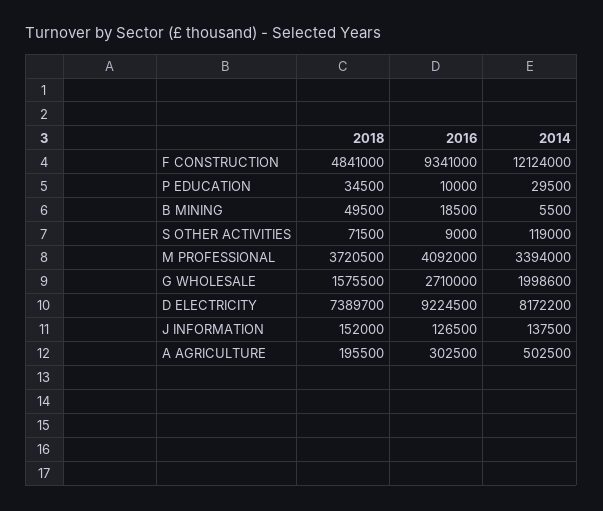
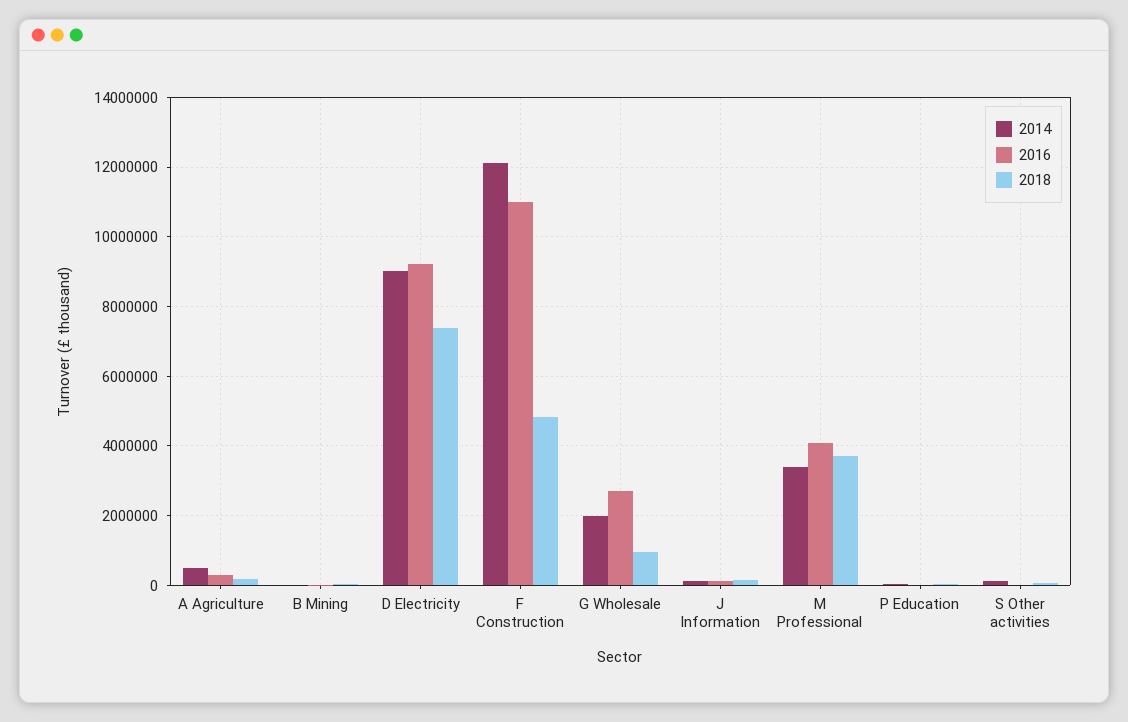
2016, F CONSTRUCTION: 9341000 -> 11000000
2018, G WHOLESALE: 1575500 -> 1000000
2014, D ELECTRICITY: 8172200 -> 9000000

